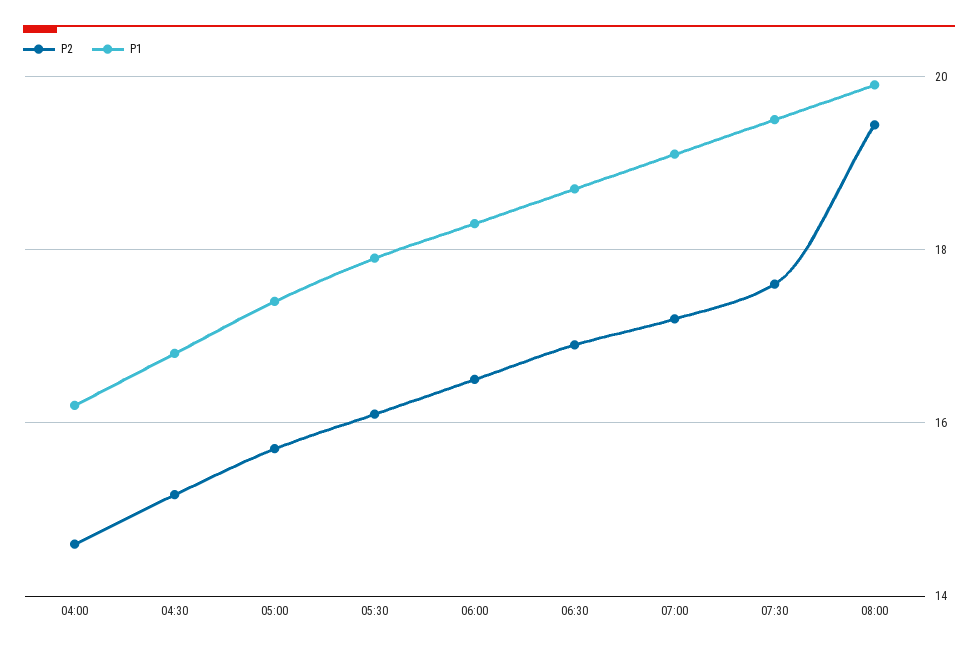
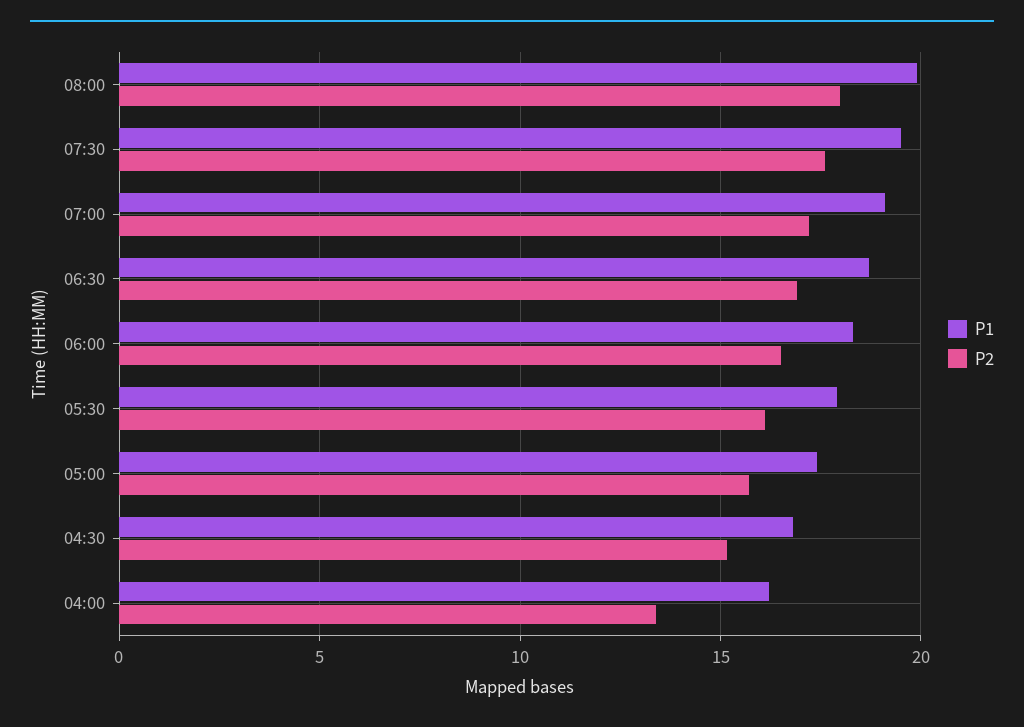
P2, 04:00: 14.6 -> 13.5
P2, 08:00: 19.4 -> 18

